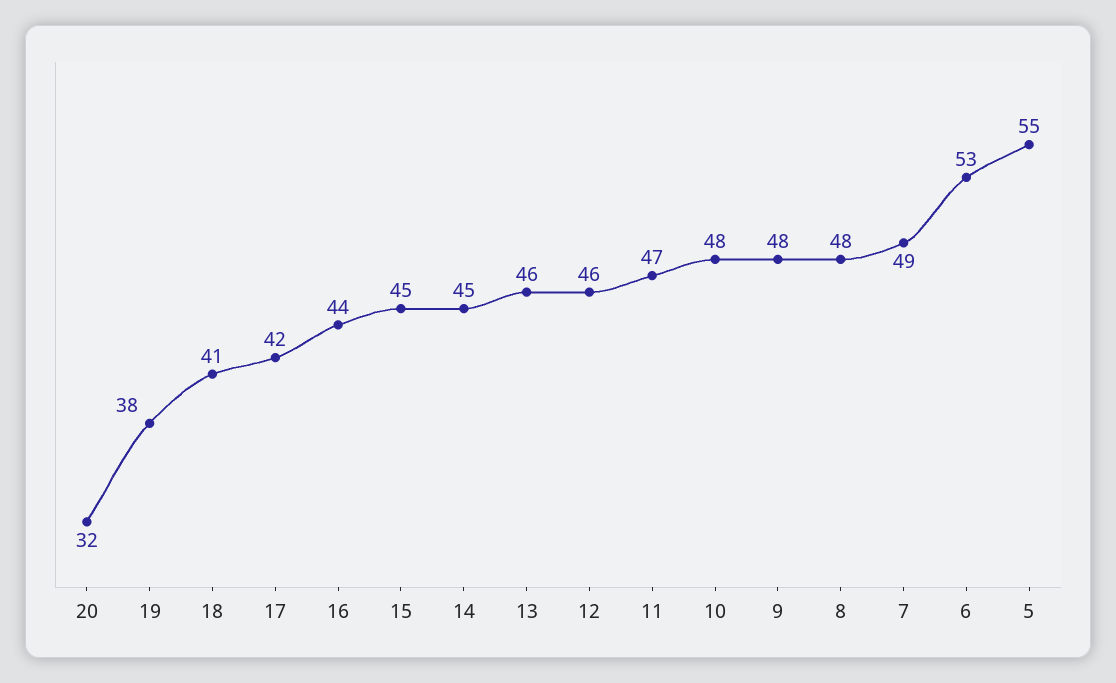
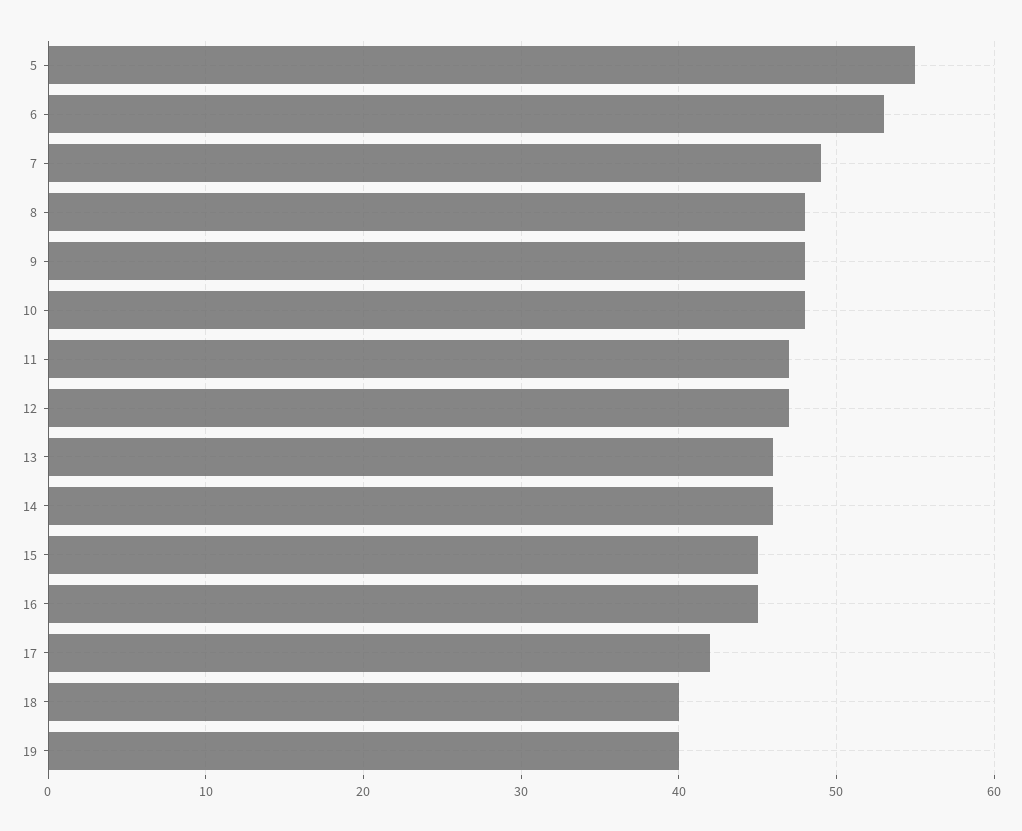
20: 32 -> none
19: 38 -> 40
18: 41 -> 40
16: 44 -> 45
14: 45 -> 46
12: 46 -> 47

